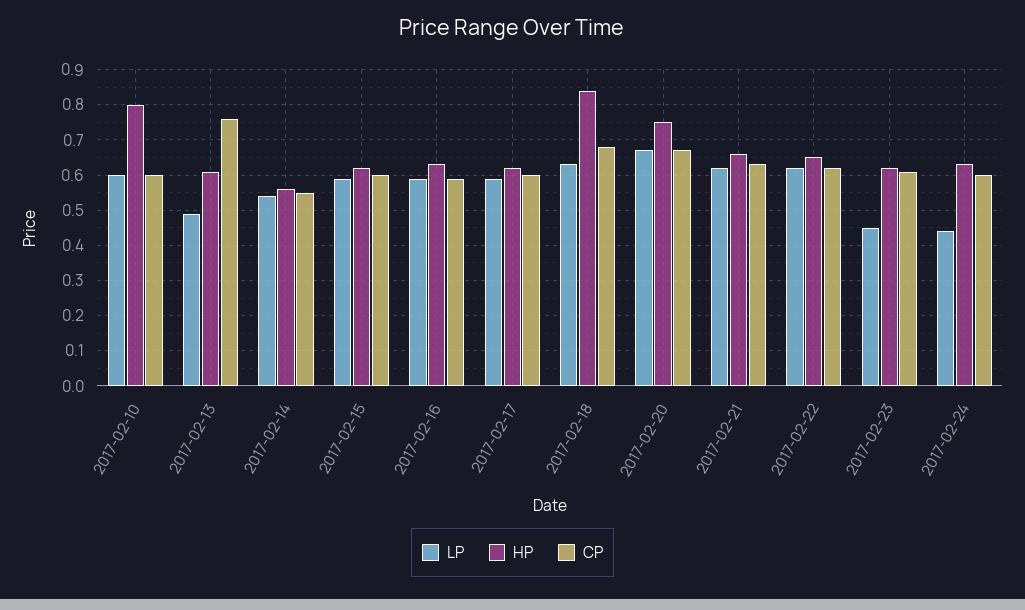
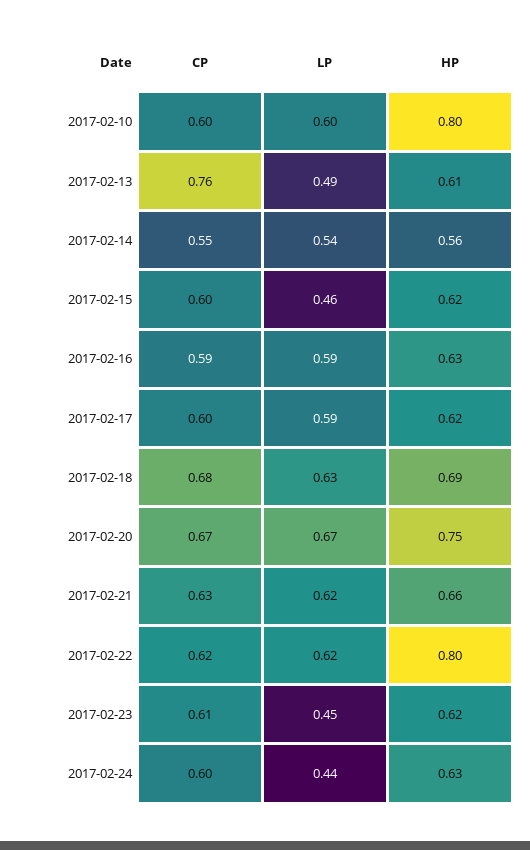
LP, 2017-02-15: 0.6 -> 0.46
HP, 2017-02-18: 0.85 -> 0.69
HP, 2017-02-22: 0.65 -> 0.8

